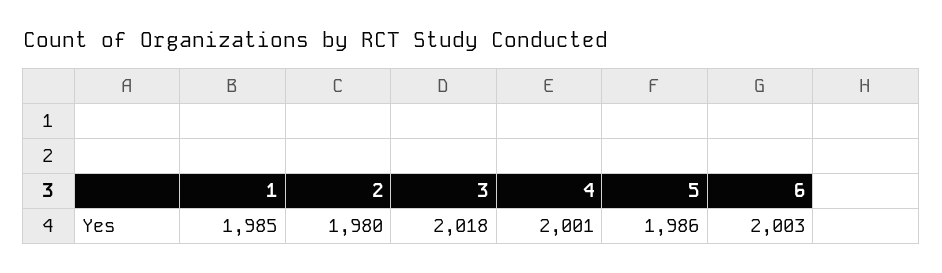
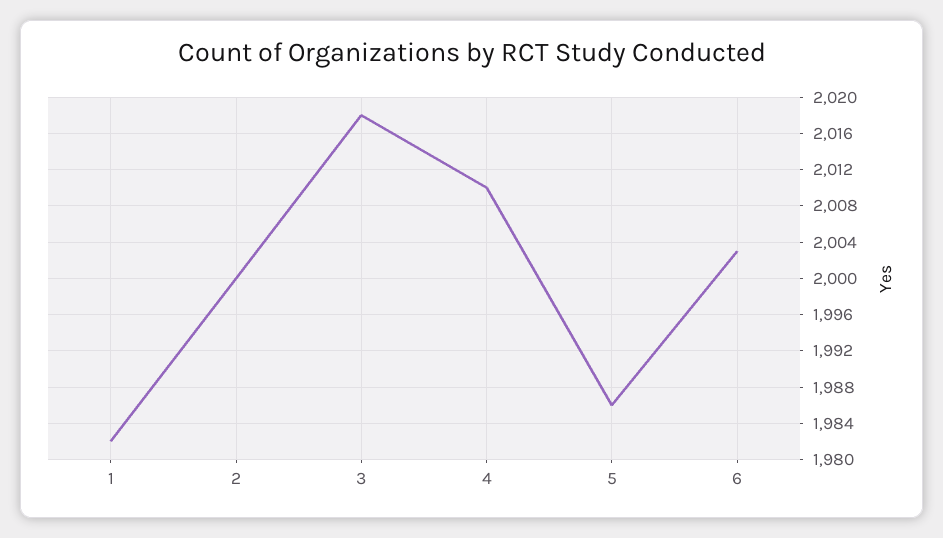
1: 1985 -> 1982
2: 1980 -> 2000
4: 2001 -> 2010

